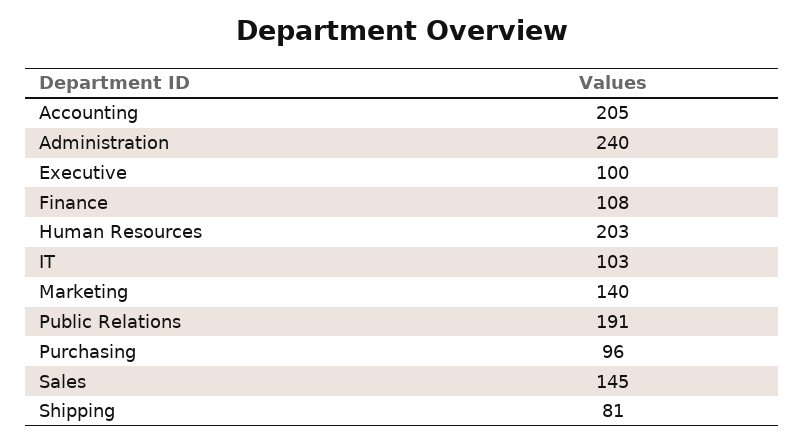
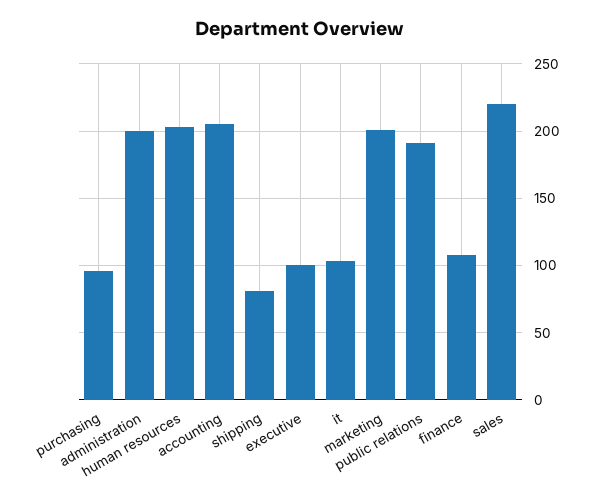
Administration: 240 -> 200
Marketing: 140 -> 200
Sales: 145 -> 220

